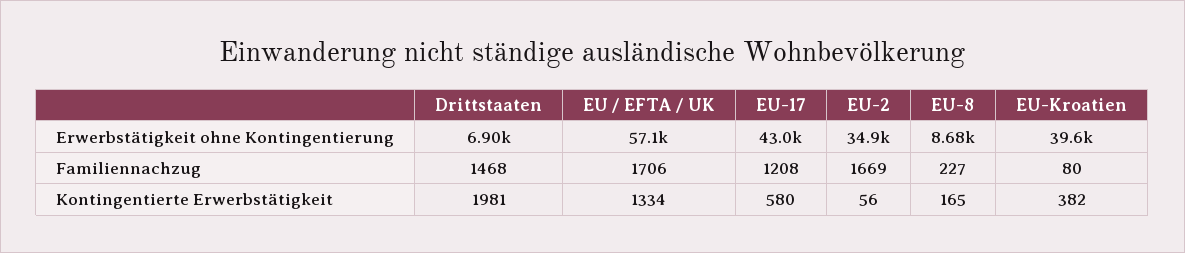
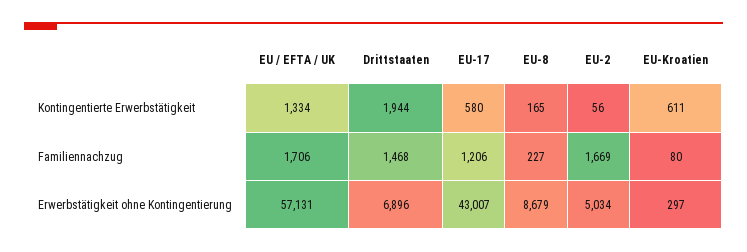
EU-2, Erwerbstätigkeit ohne Kontingentierung: 34900 -> 5034
EU-Kroatien, Erwerbstätigkeit ohne Kontingentierung: 39600 -> 297
EU-17, Familiennachzug: 1208 -> 1206
Drittstaaten, Kontingentierte Erwerbstätigkeit: 1981 -> 1944
EU-Kroatien, Kontingentierte Erwerbstätigkeit: 382 -> 611

